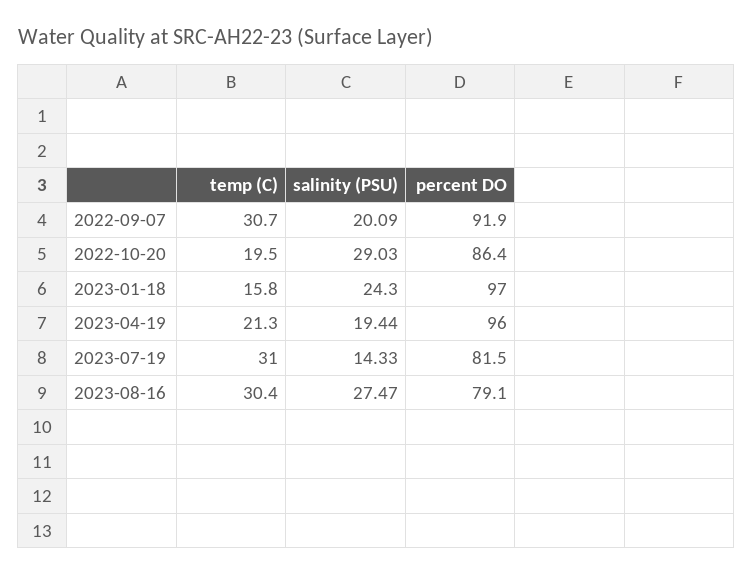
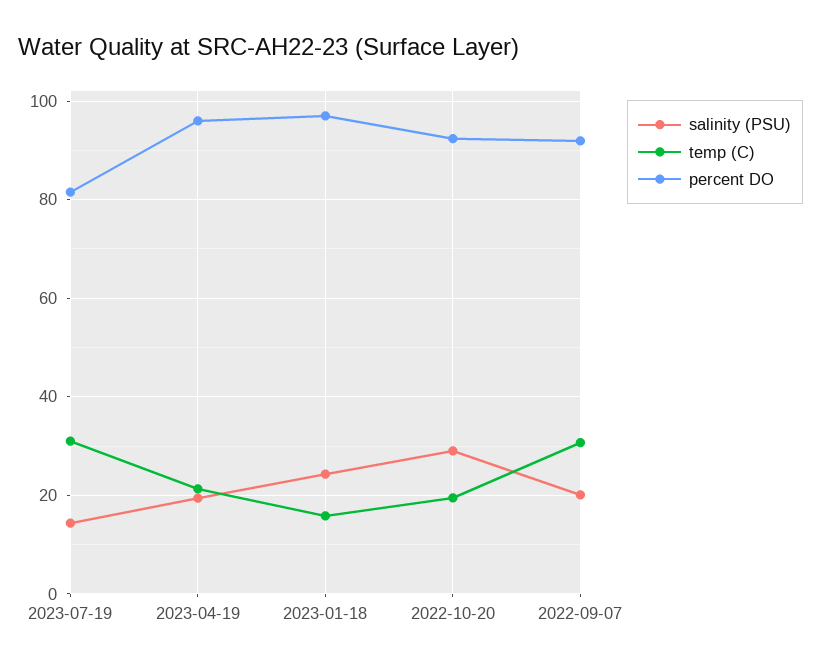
percent DO, 2022-10-20: 86.4 -> 92
temp (C), 2023-08-16: 30.4 -> none
salinity (PSU), 2023-08-16: 27.47 -> none
percent DO, 2023-08-16: 79.1 -> none

